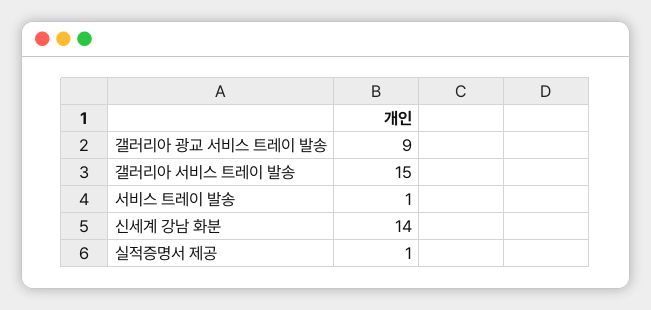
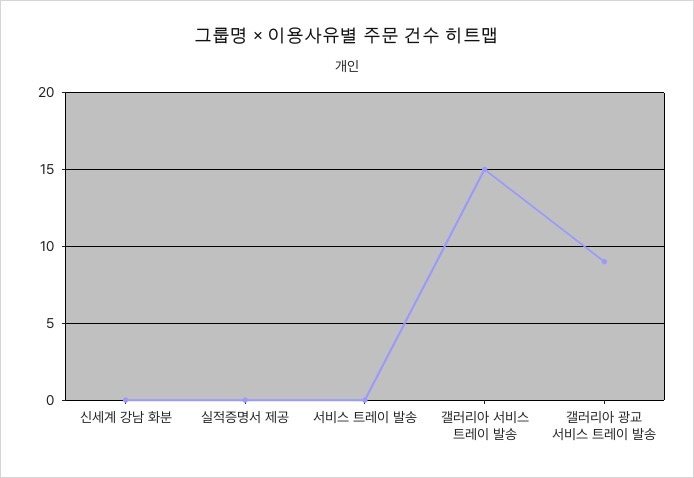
서비스 트레이 발송: 1 -> 0
신세계 강남 화분: 14 -> 0
실적증명서 제공: 1 -> 0

